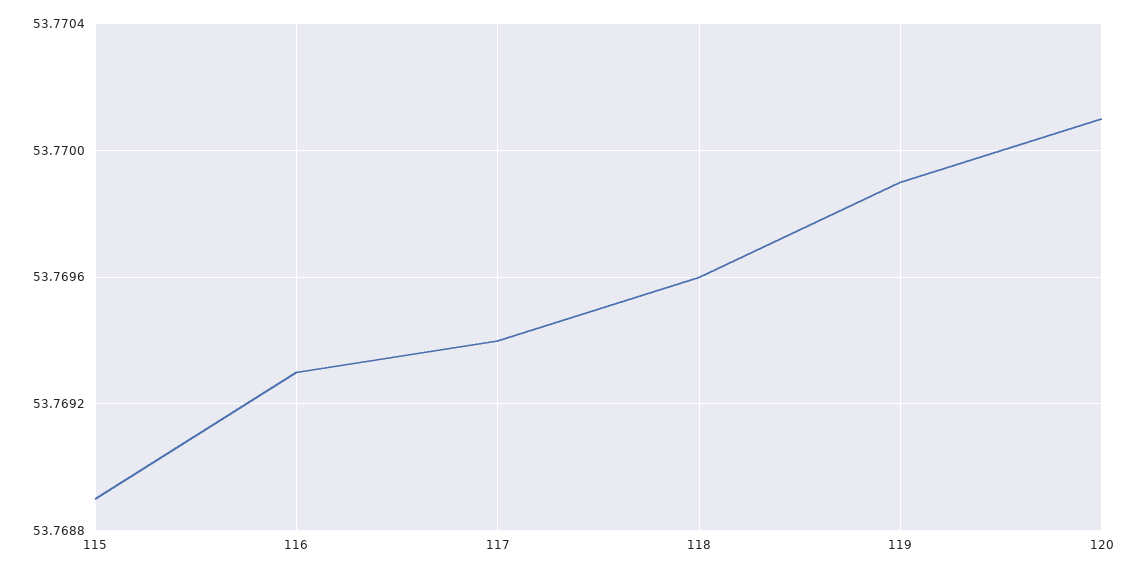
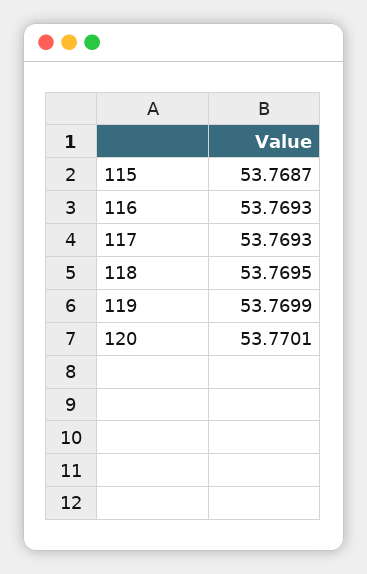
115: 53.7689 -> 53.7687
117: 53.7694 -> 53.7693
118: 53.7696 -> 53.7695

